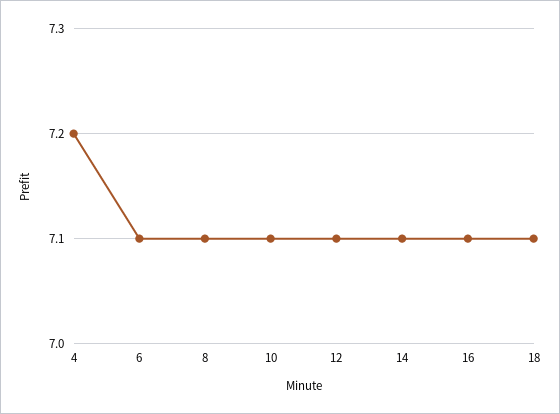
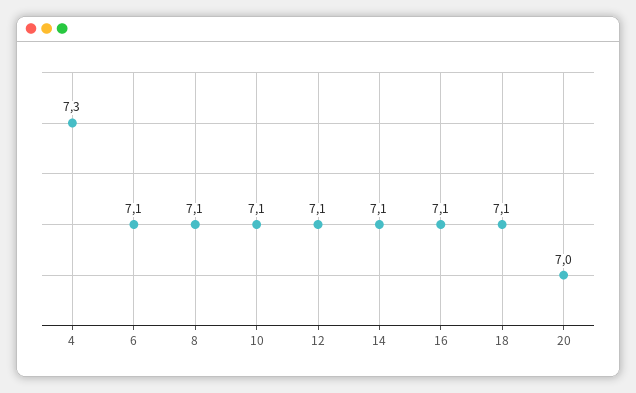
4: 7.2 -> 7.3
20: none -> 7

